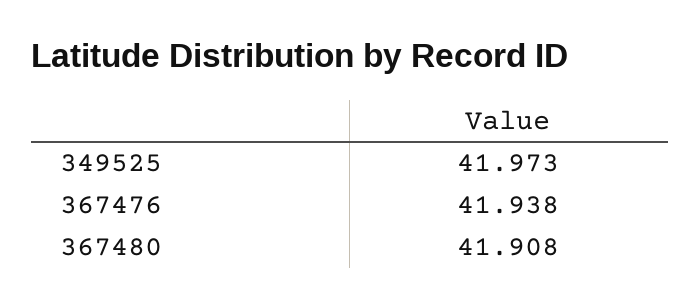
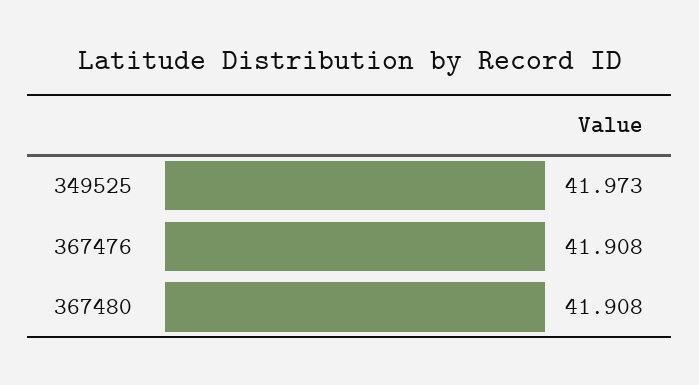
367476: 41.938 -> 41.908

